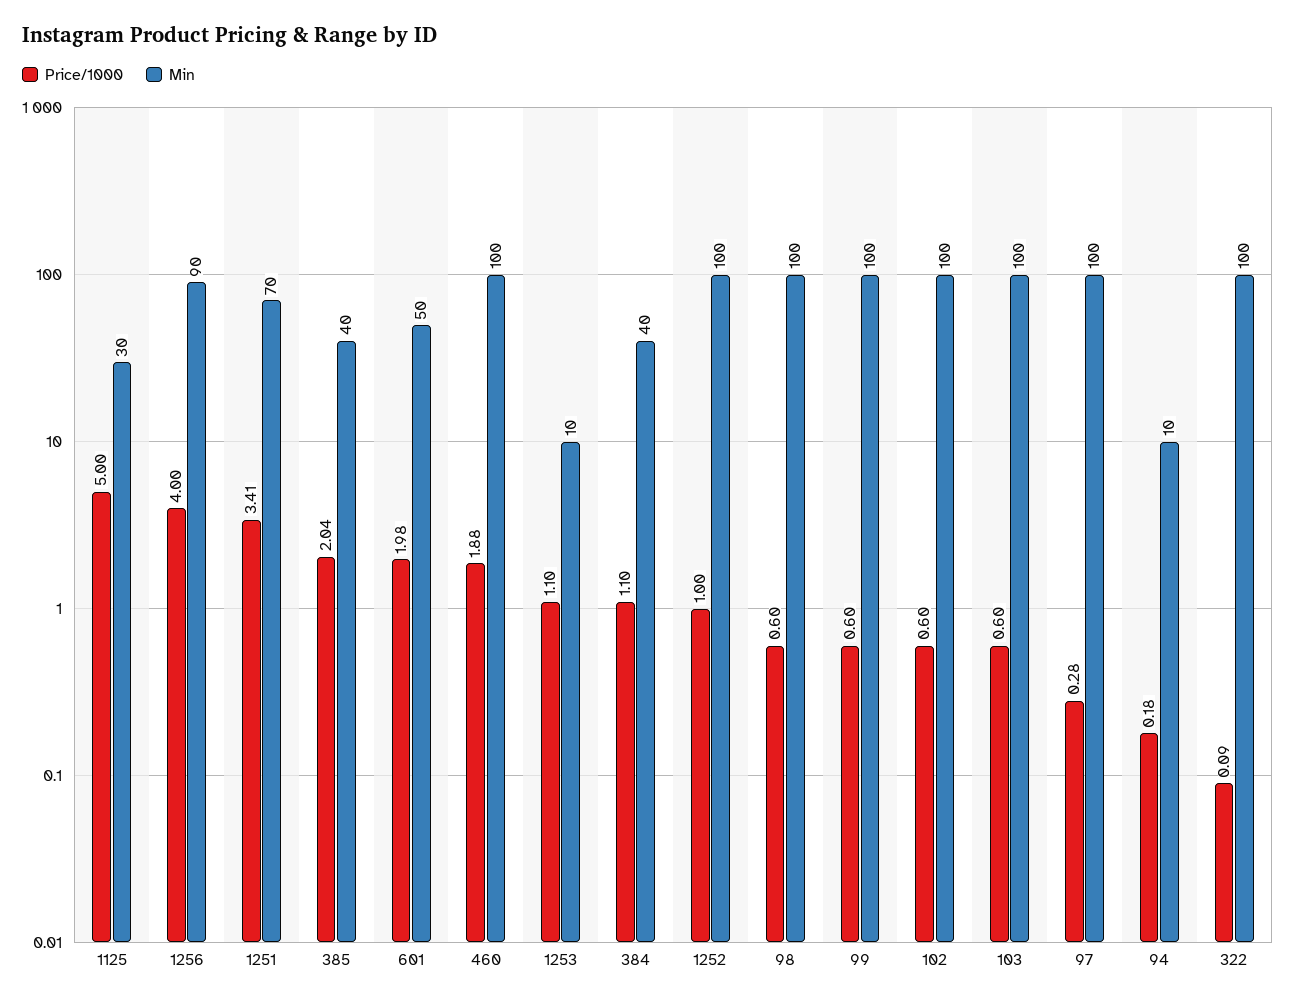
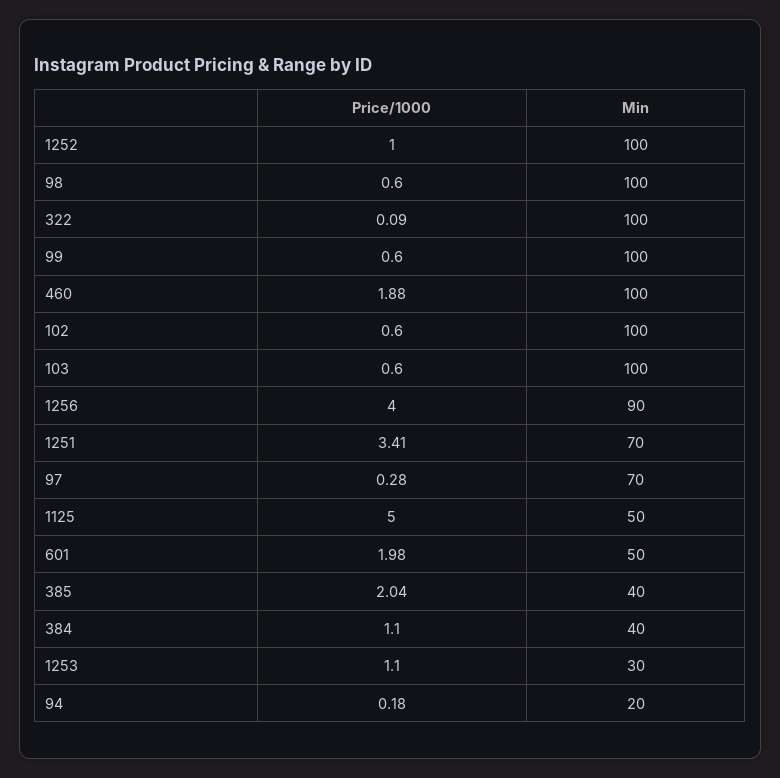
Min, 1125: 30 -> 50
Min, 1253: 10 -> 30
Min, 97: 100 -> 70
Min, 94: 10 -> 20

